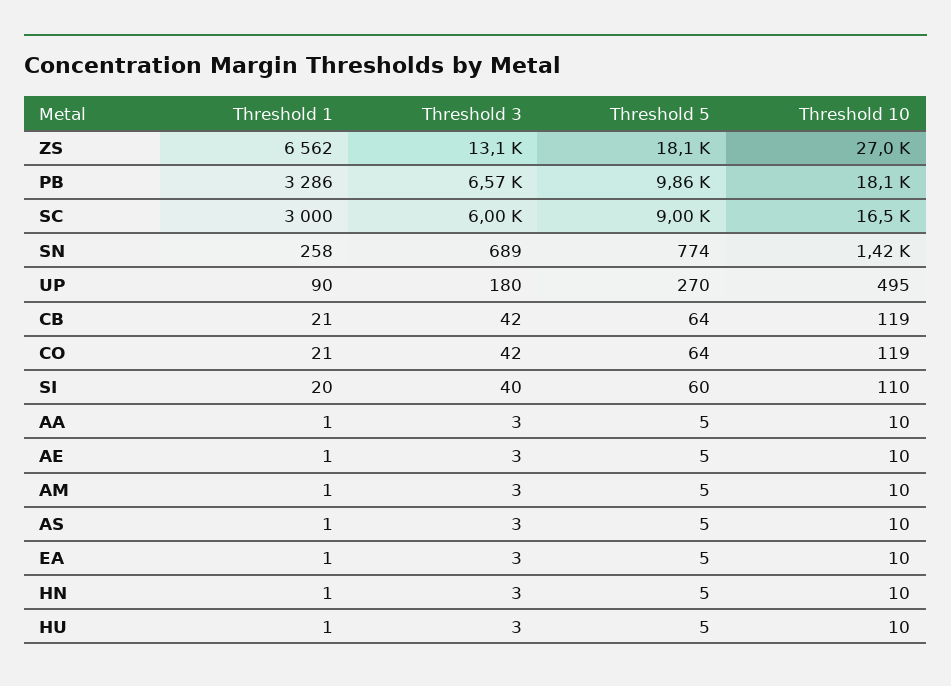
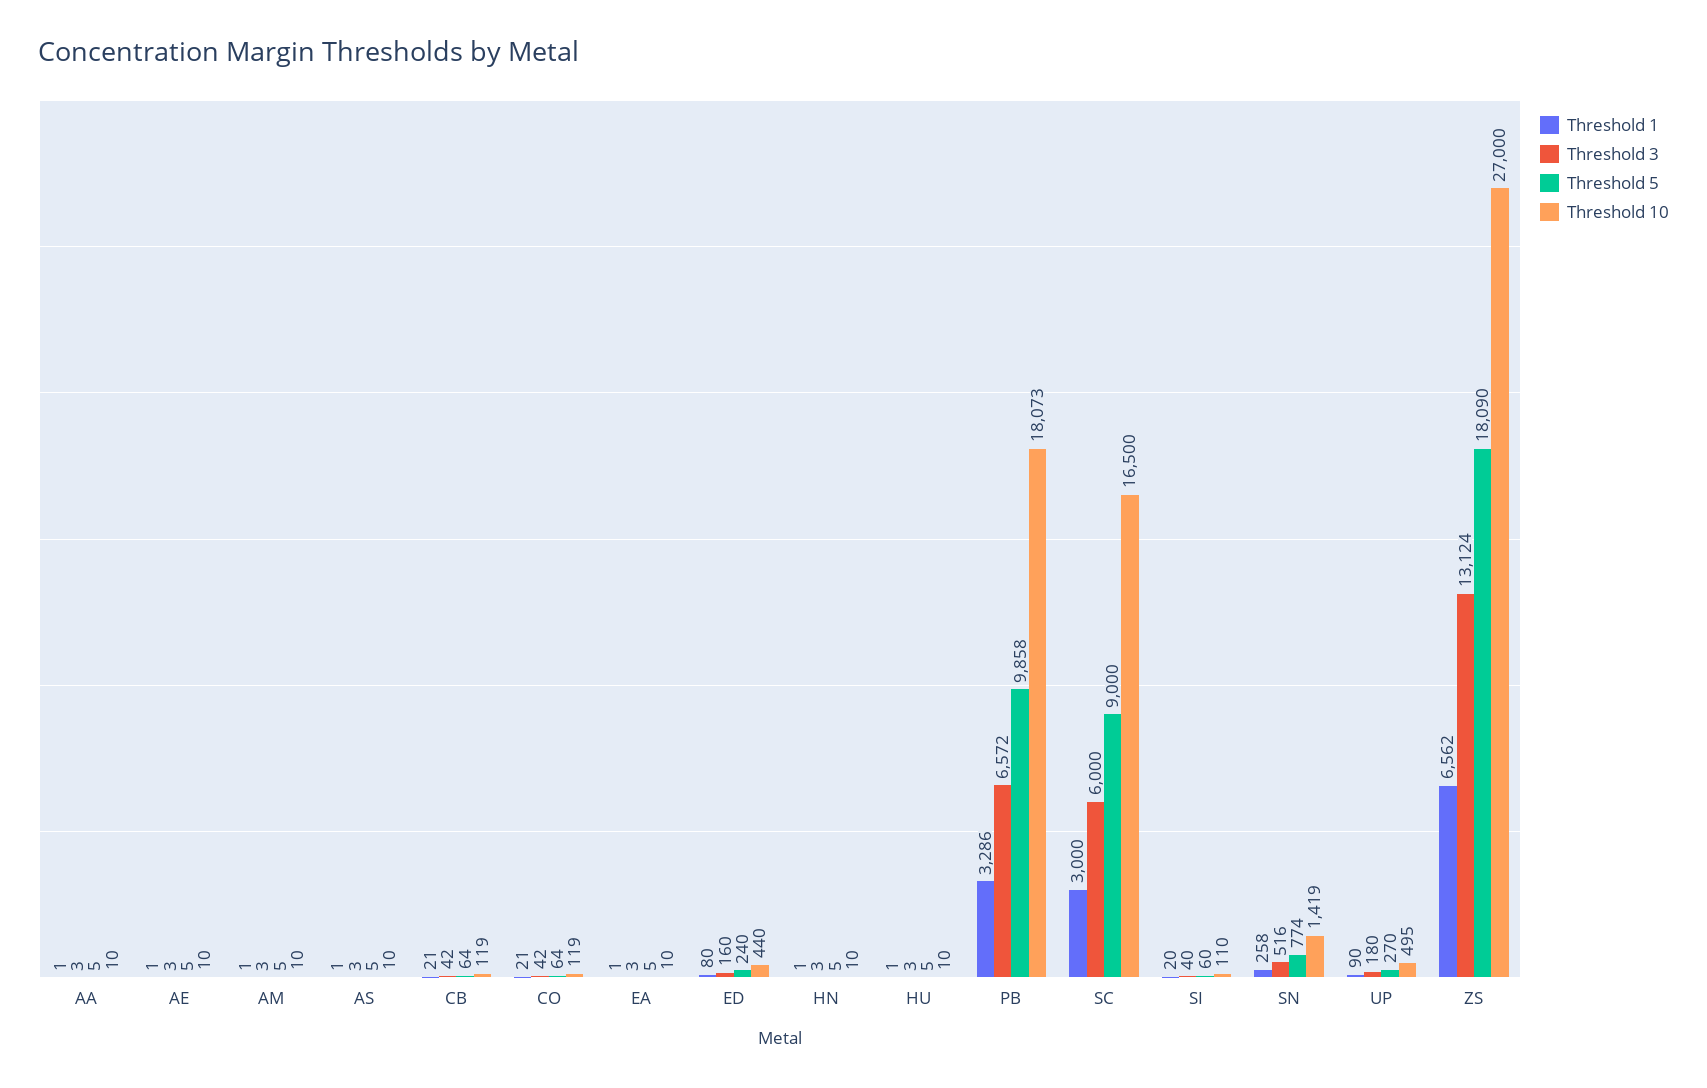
Threshold 3, SN: 689 -> 516
Threshold 1, ED: none -> 80
Threshold 3, ED: none -> 160
Threshold 5, ED: none -> 240
Threshold 10, ED: none -> 440

